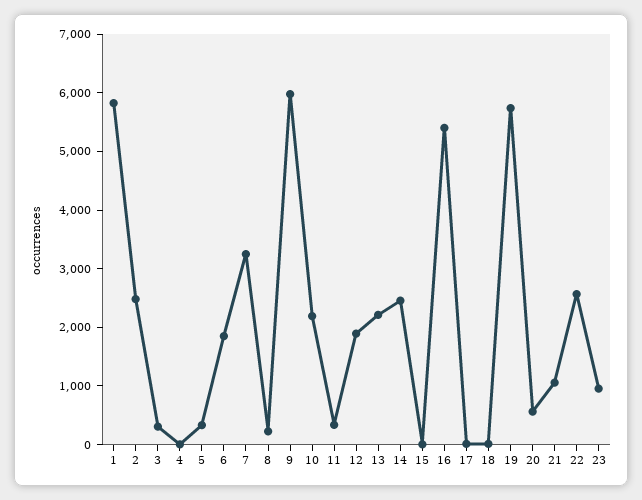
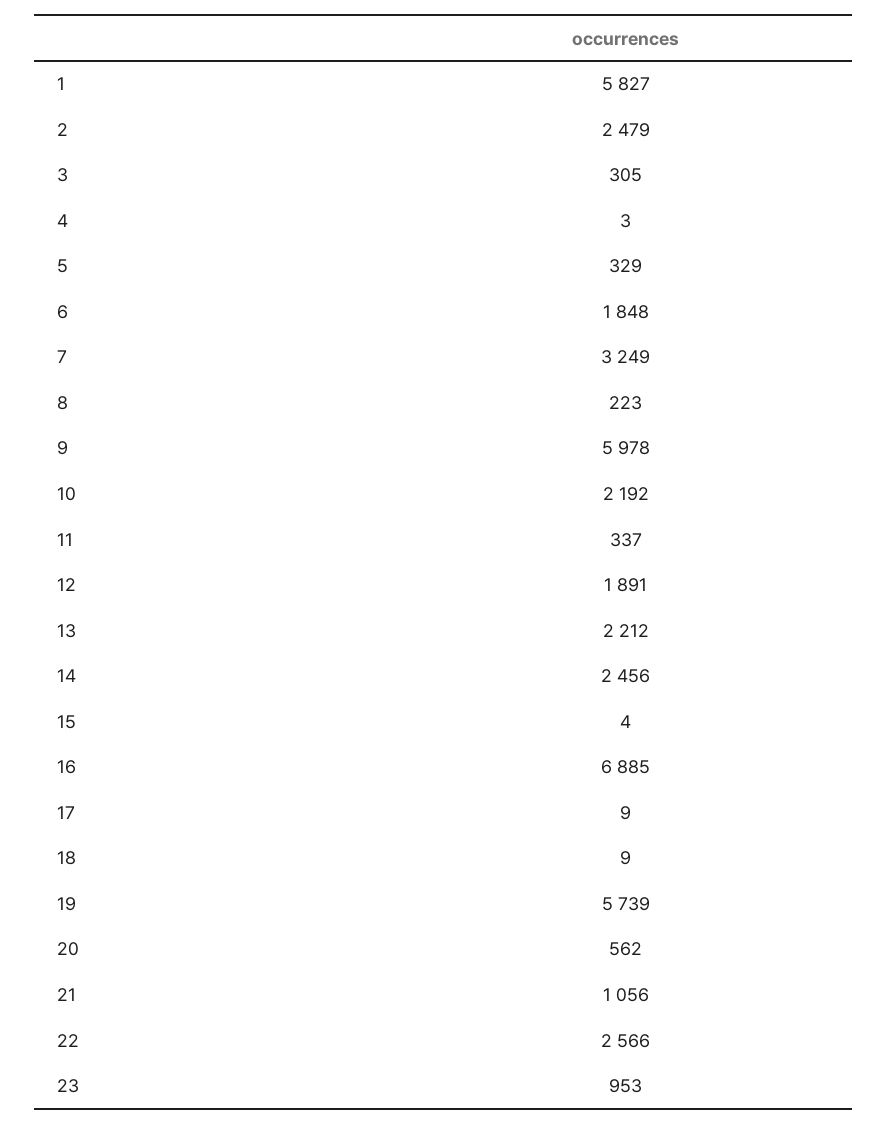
16: 5400 -> 6885

